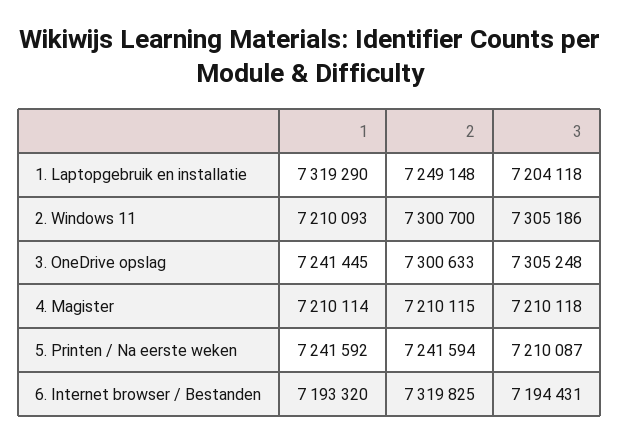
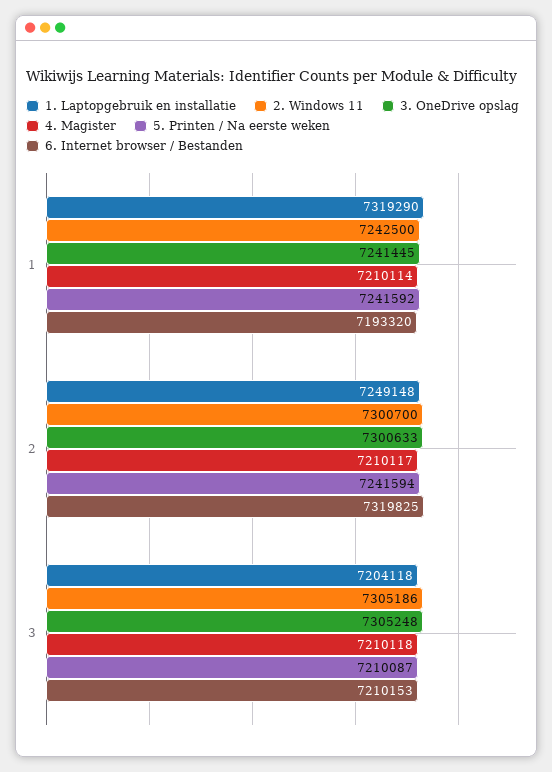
2. Windows 11, 1: 7210093 -> 7242500
4. Magister, 2: 7210115 -> 7210117
6. Internet browser / Bestanden, 3: 7194431 -> 7210153

